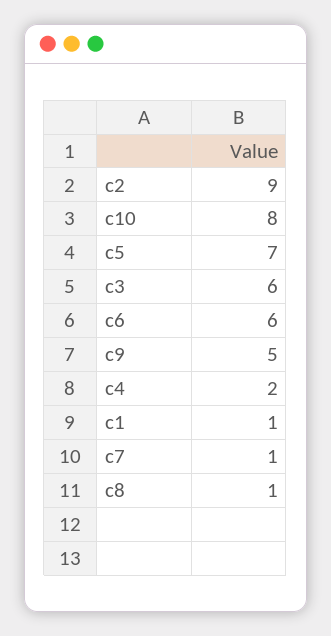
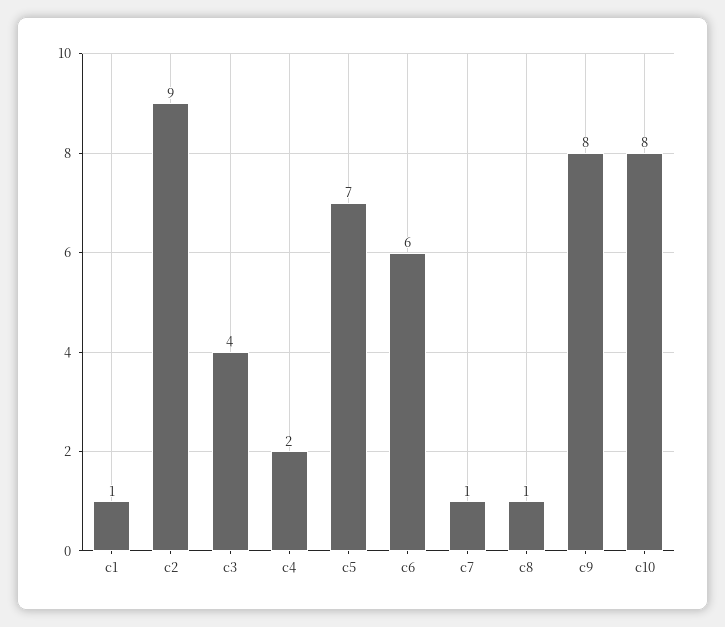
c3: 6 -> 4
c9: 5 -> 8

